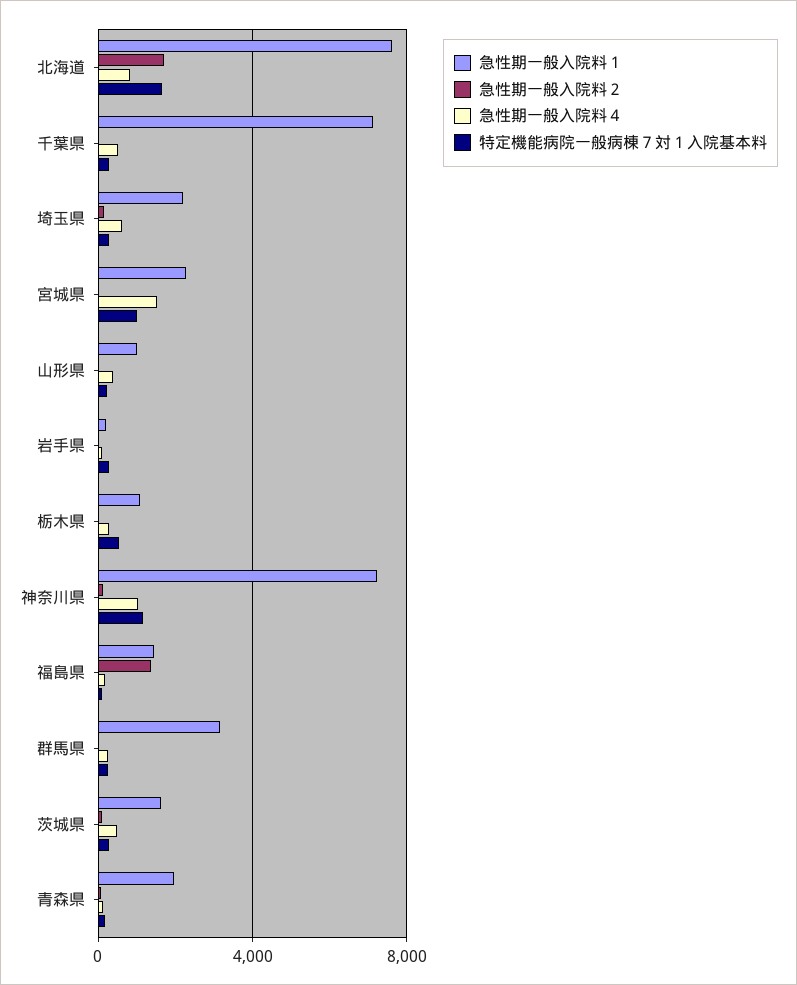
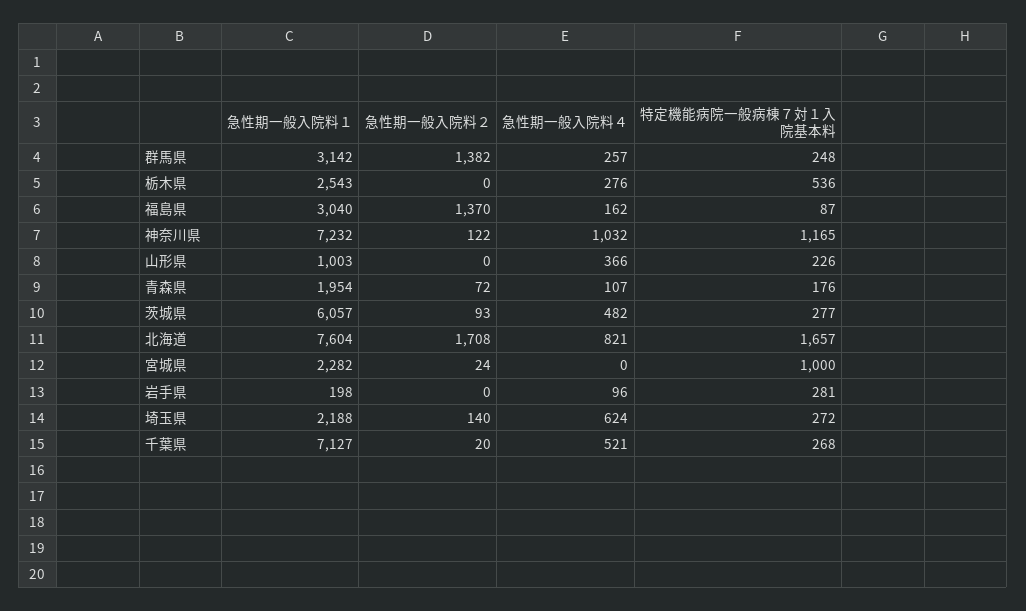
急性期一般入院料４, 宮城県: 1500 -> 0
急性期一般入院料１, 栃木県: 1000 -> 2543
急性期一般入院料１, 福島県: 1500 -> 3040
急性期一般入院料２, 群馬県: 0 -> 1382
急性期一般入院料１, 茨城県: 1500 -> 6057

